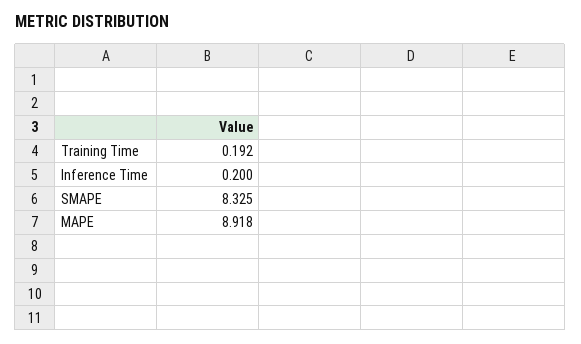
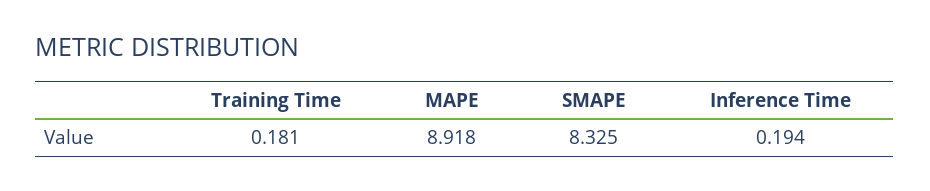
Training Time: 0.192 -> 0.181
Inference Time: 0.2 -> 0.194

